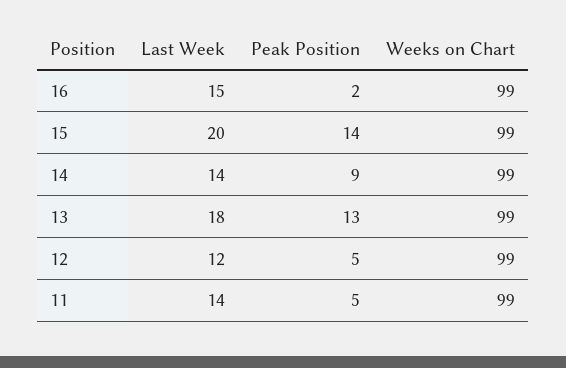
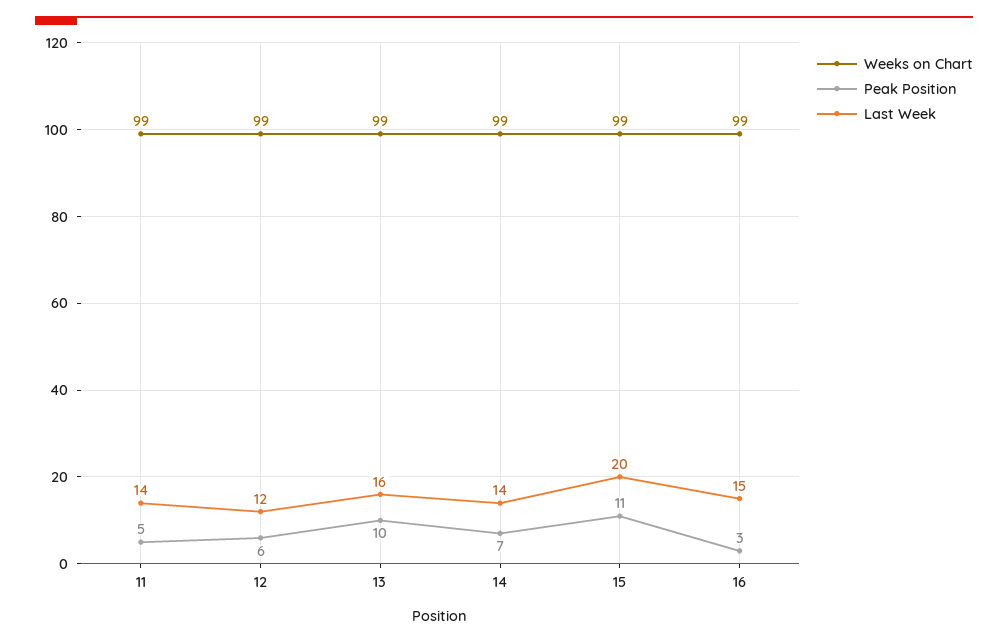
Peak Position, 16: 2 -> 3
Peak Position, 15: 14 -> 11
Peak Position, 14: 9 -> 7
Last Week, 13: 18 -> 16
Peak Position, 13: 13 -> 10
Peak Position, 12: 5 -> 6

